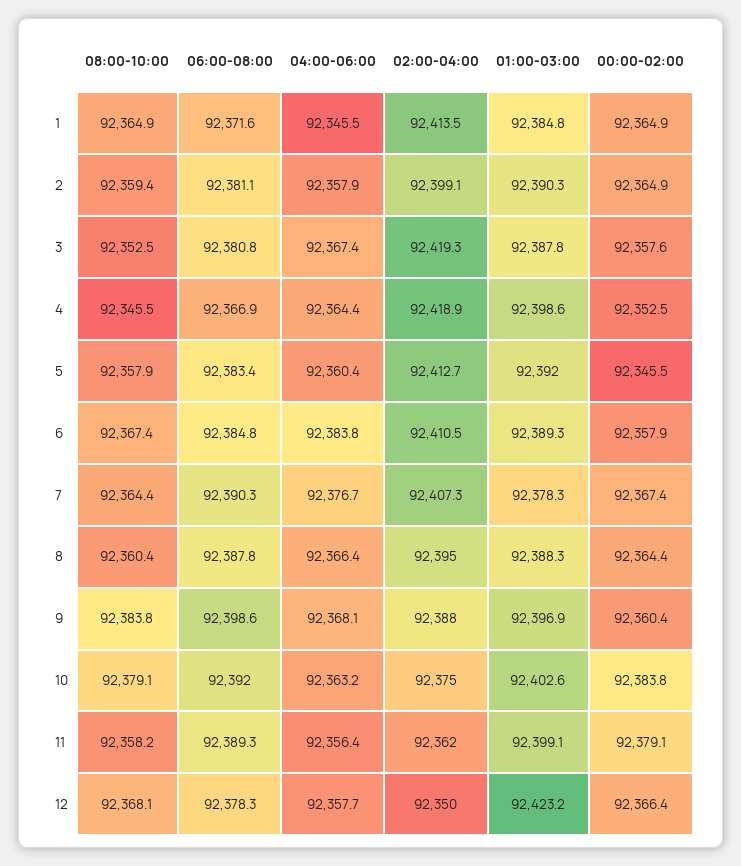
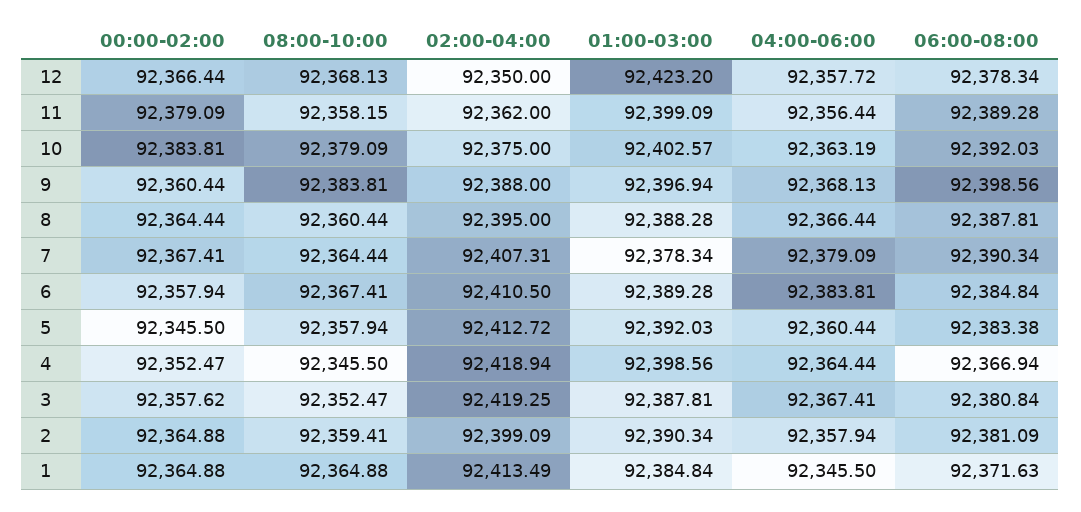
04:00-06:00, 7: 92376.7 -> 92379.09

